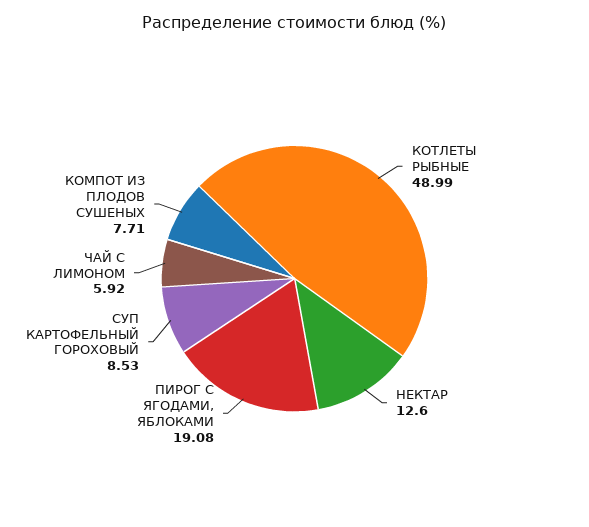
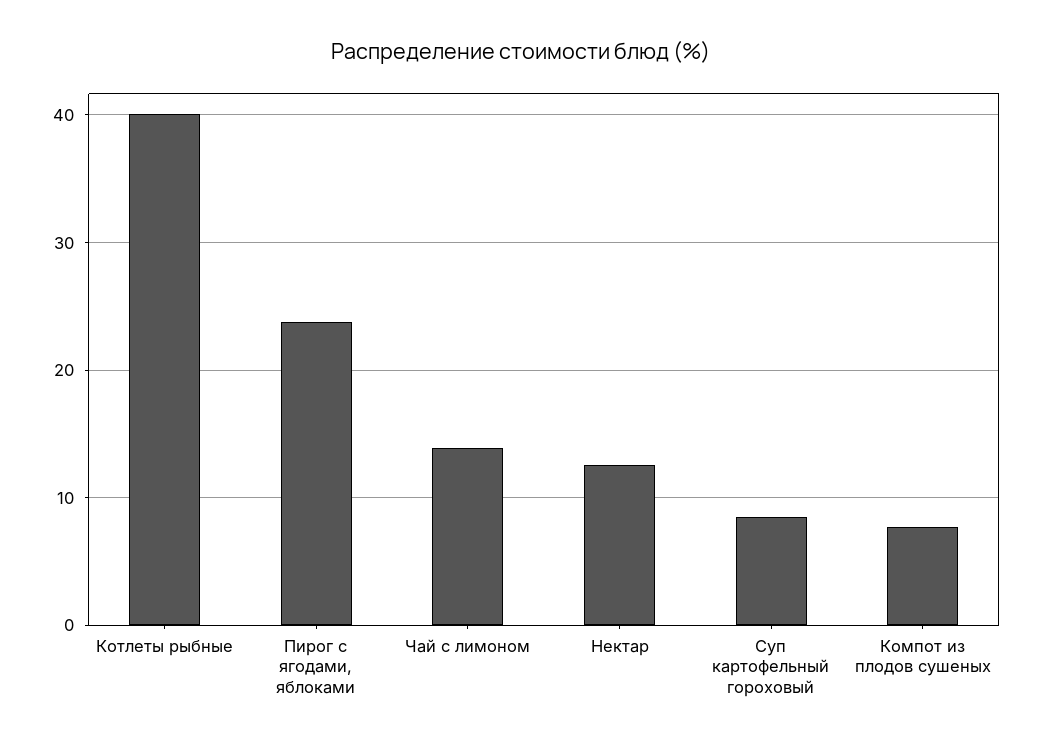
КОТЛЕТЫ РЫБНЫЕ: 48.99 -> 40
ПИРОГ С ЯГОДАМИ, ЯБЛОКАМИ: 19.08 -> 24
ЧАЙ С ЛИМОНОМ: 5.92 -> 14

